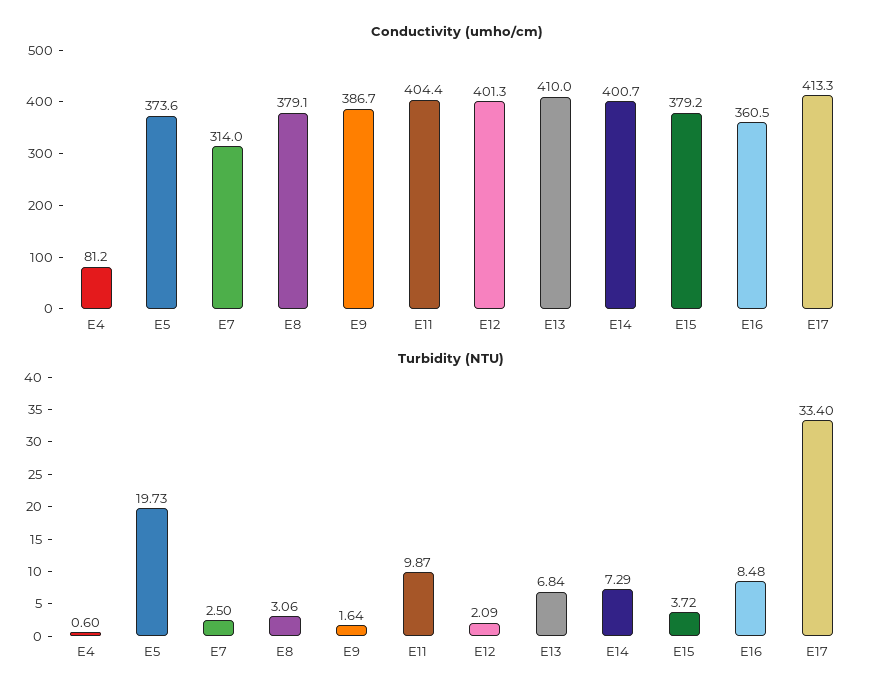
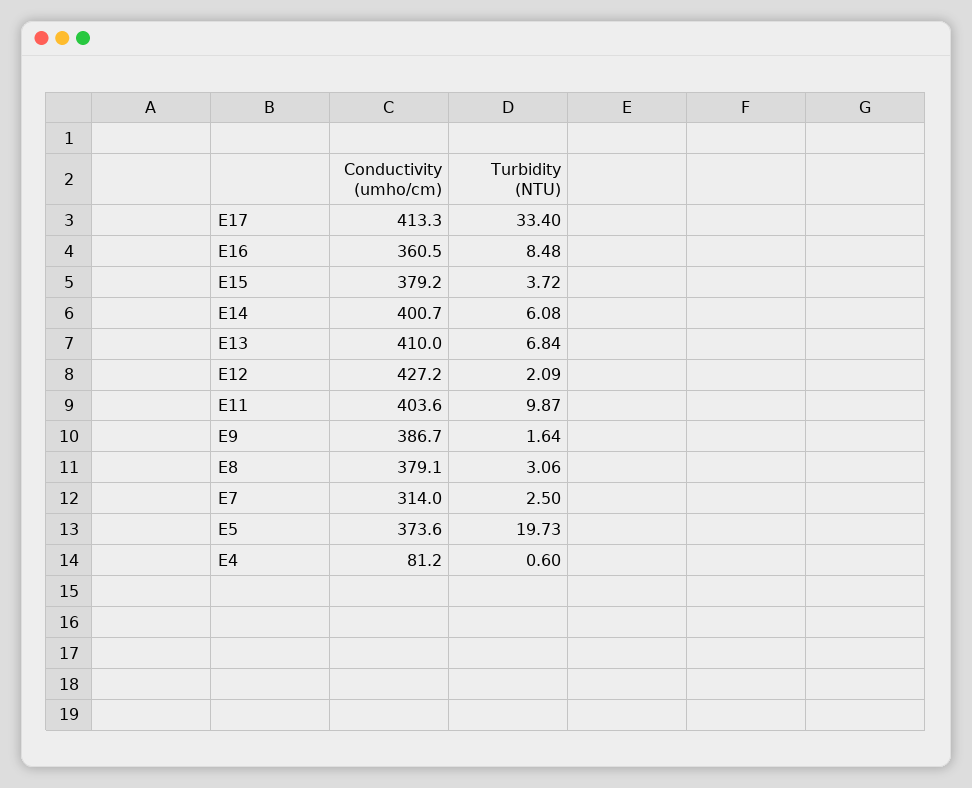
Conductivity (umho/cm), E11: 404.4 -> 403.6
Conductivity (umho/cm), E12: 401.3 -> 427.2
Turbidity (NTU), E14: 7.29 -> 6.08

